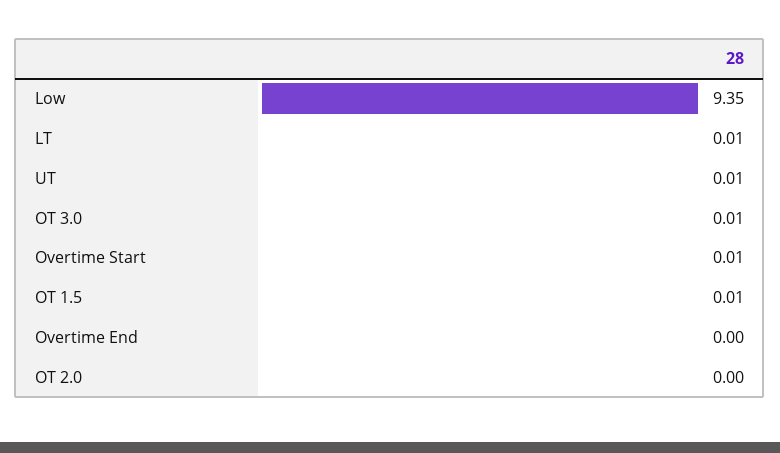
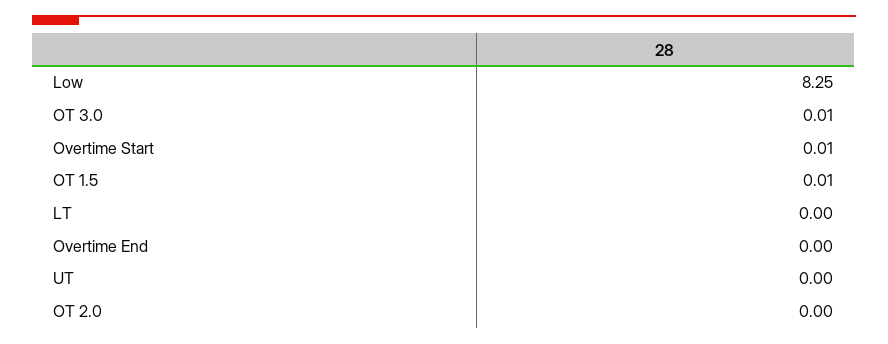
Low: 9.35 -> 8.25
LT: 0.01 -> 0
UT: 0.01 -> 0

